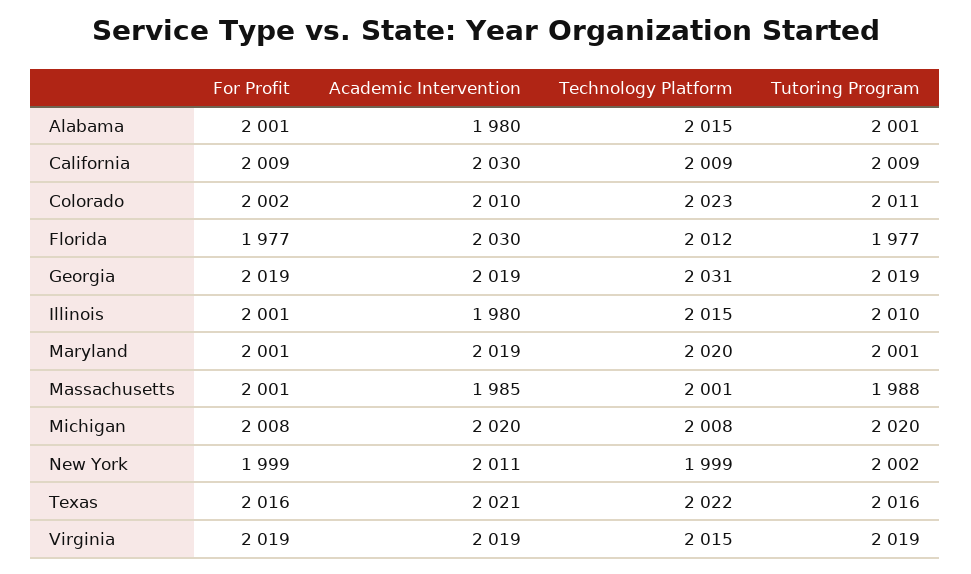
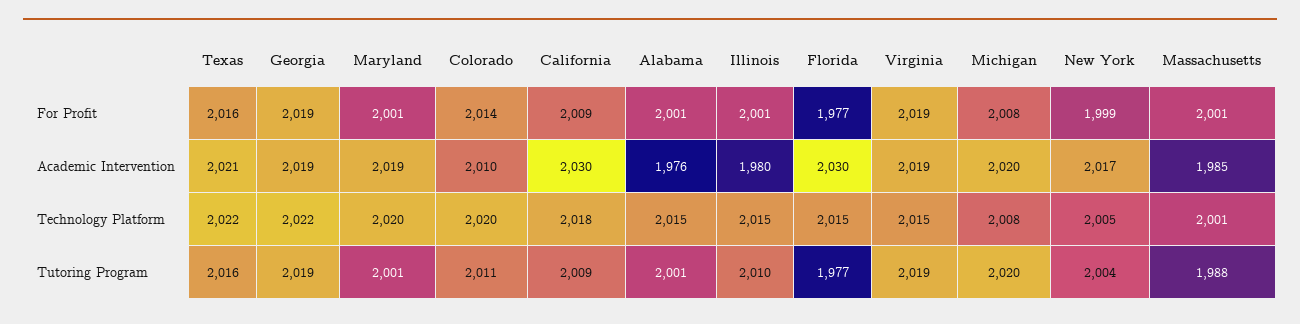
Academic Intervention, Alabama: 1980 -> 1976
Technology Platform, California: 2009 -> 2018
For Profit, Colorado: 2002 -> 2014
Technology Platform, Colorado: 2023 -> 2020
Technology Platform, Florida: 2012 -> 2015
Technology Platform, Georgia: 2031 -> 2022
Academic Intervention, New York: 2011 -> 2017
Technology Platform, New York: 1999 -> 2005
Tutoring Program, New York: 2002 -> 2004

